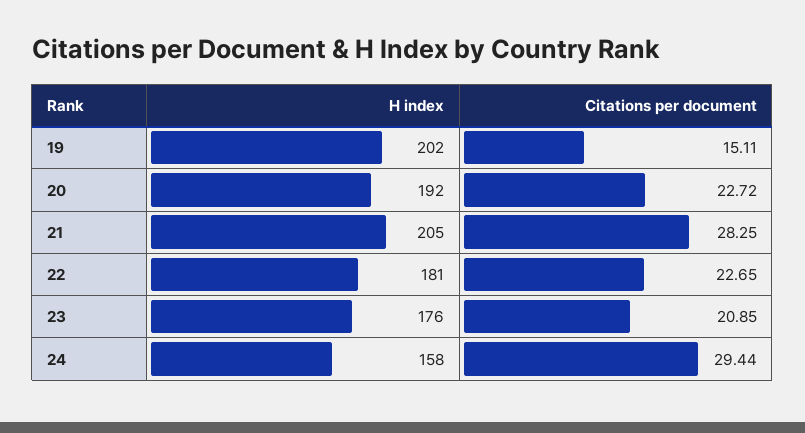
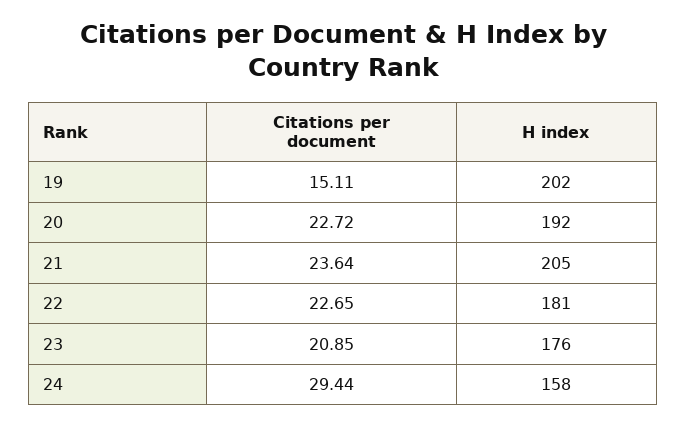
Citations per document, 21: 28.25 -> 23.64

